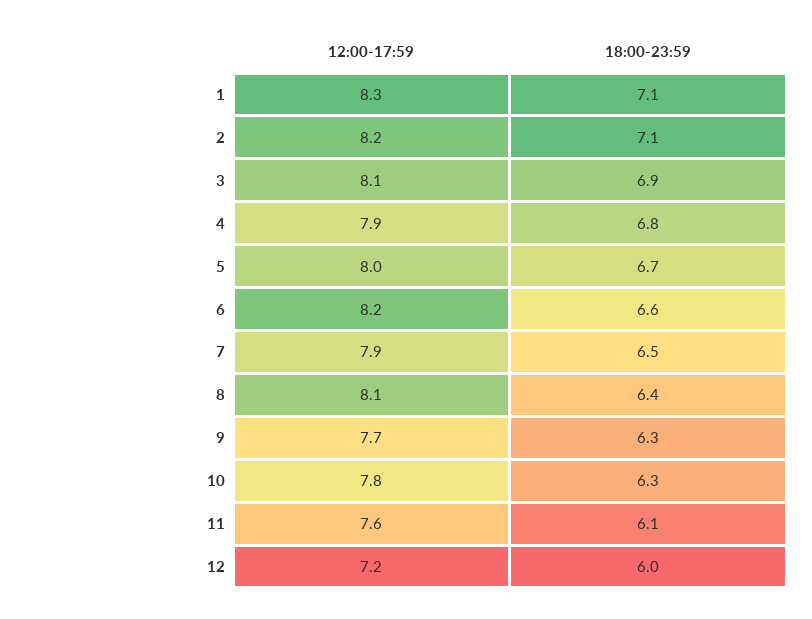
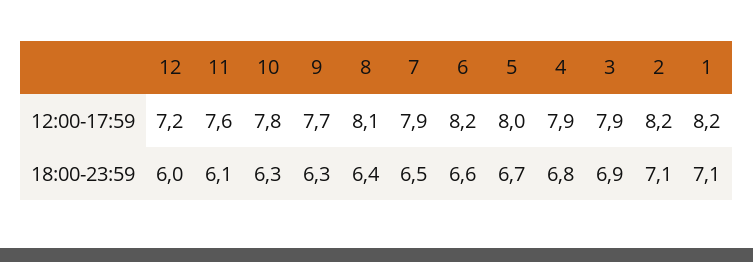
12:00-17:59, 1: 8.3 -> 8.2
12:00-17:59, 3: 8.1 -> 7.9

